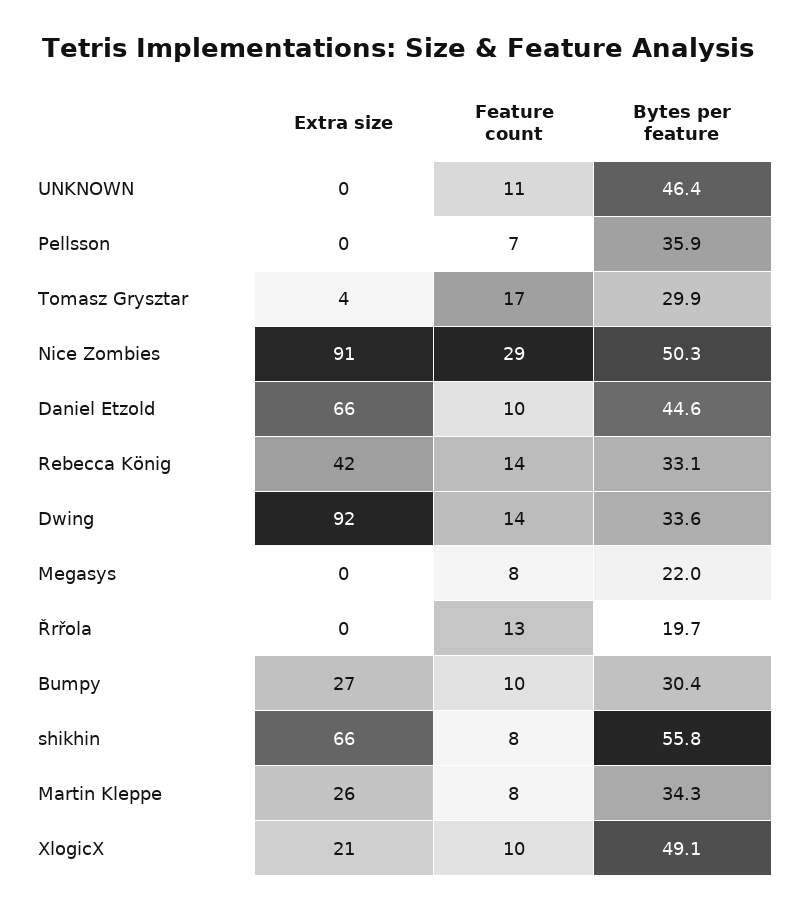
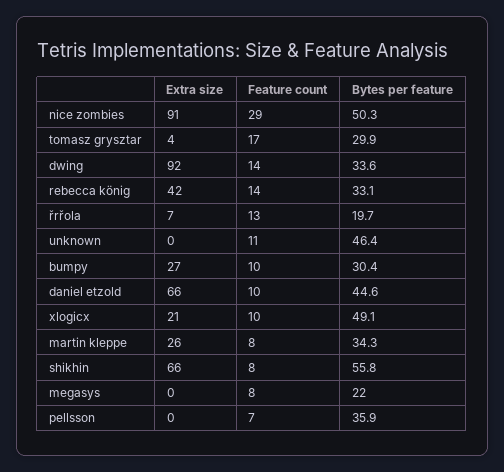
Extra size, Řrřola: 0 -> 7

